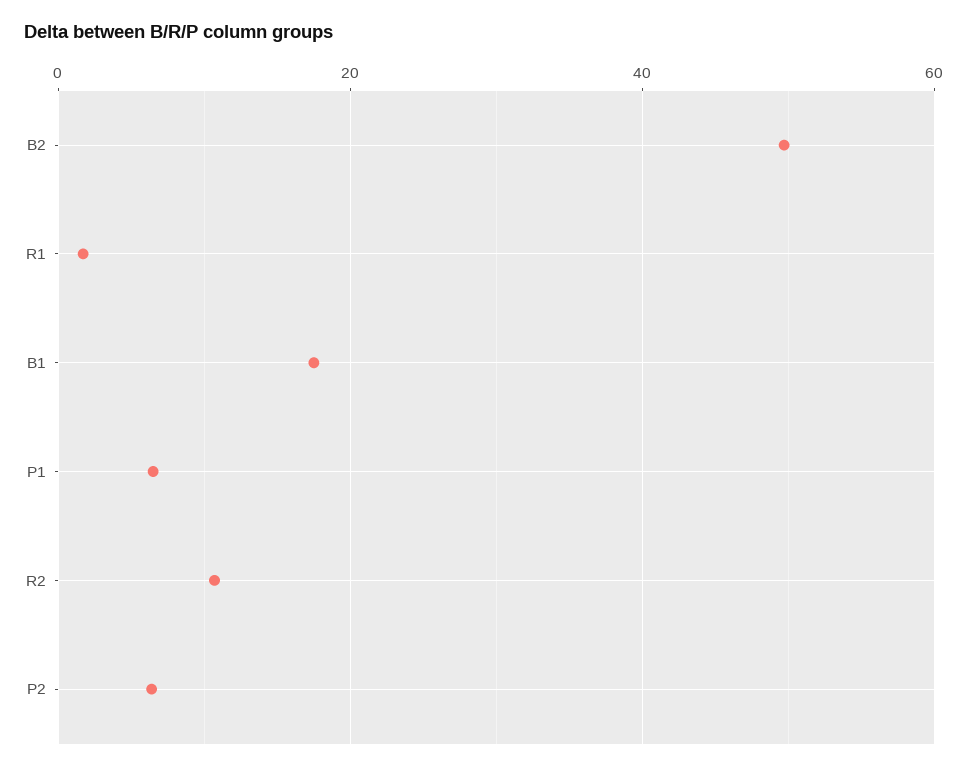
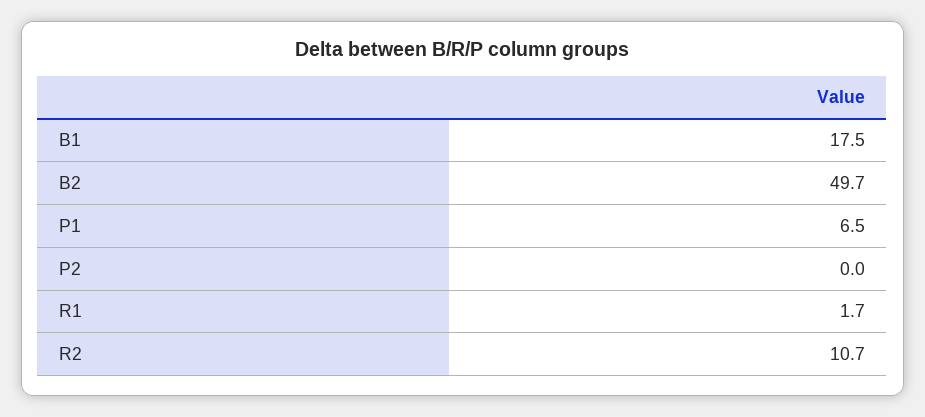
P2: 6 -> 0

